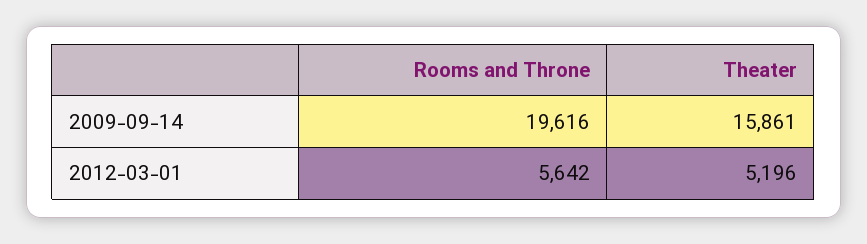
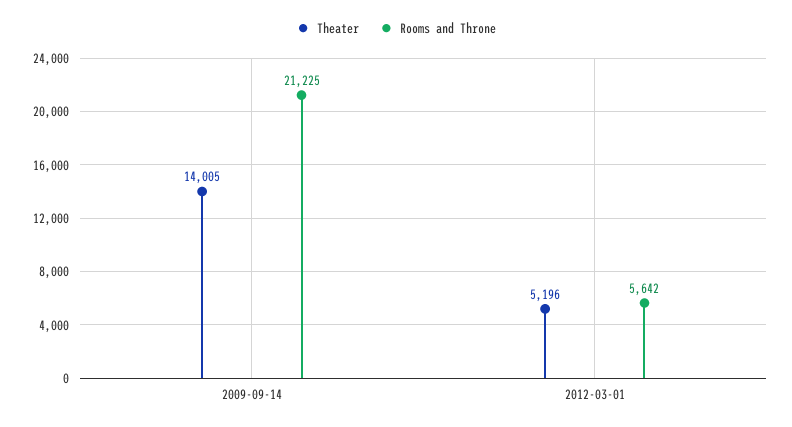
Rooms and Throne, 2009-09-14: 19616 -> 21225
Theater, 2009-09-14: 15861 -> 14005

